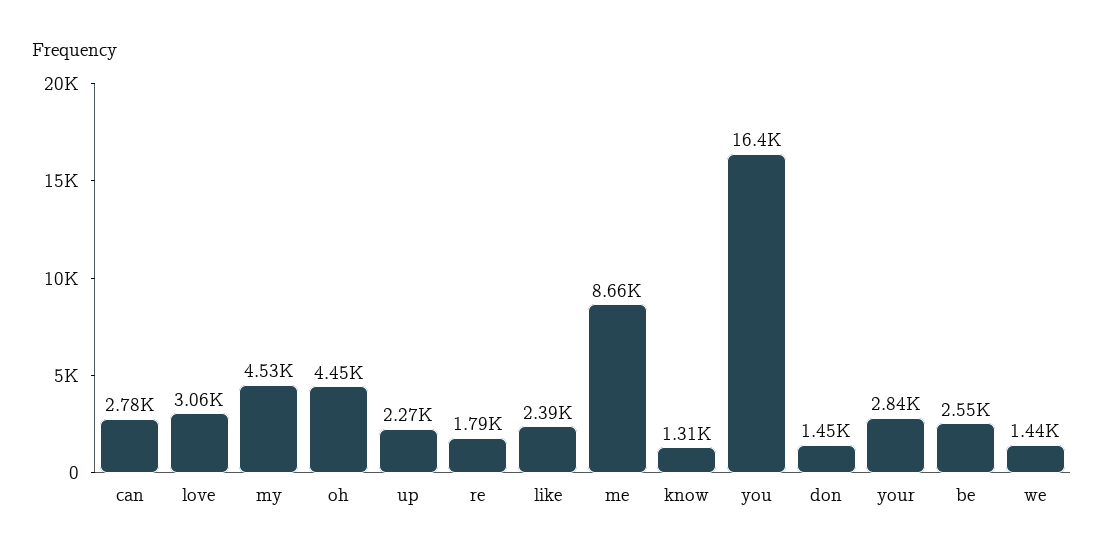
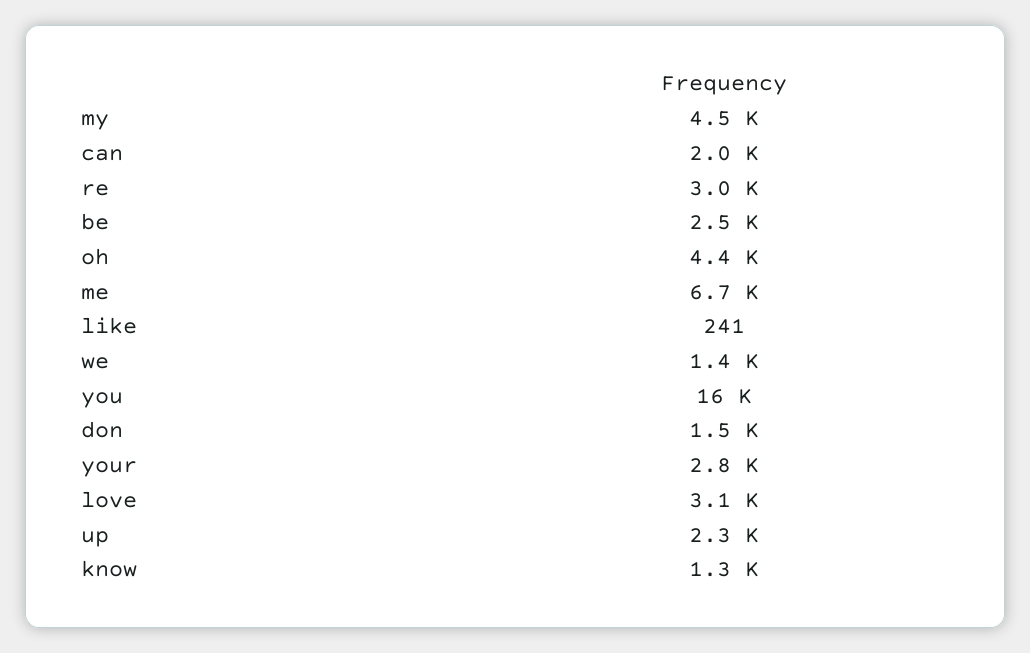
can: 2780 -> 2000
re: 1790 -> 3000
like: 2390 -> 241
me: 8660 -> 6700

